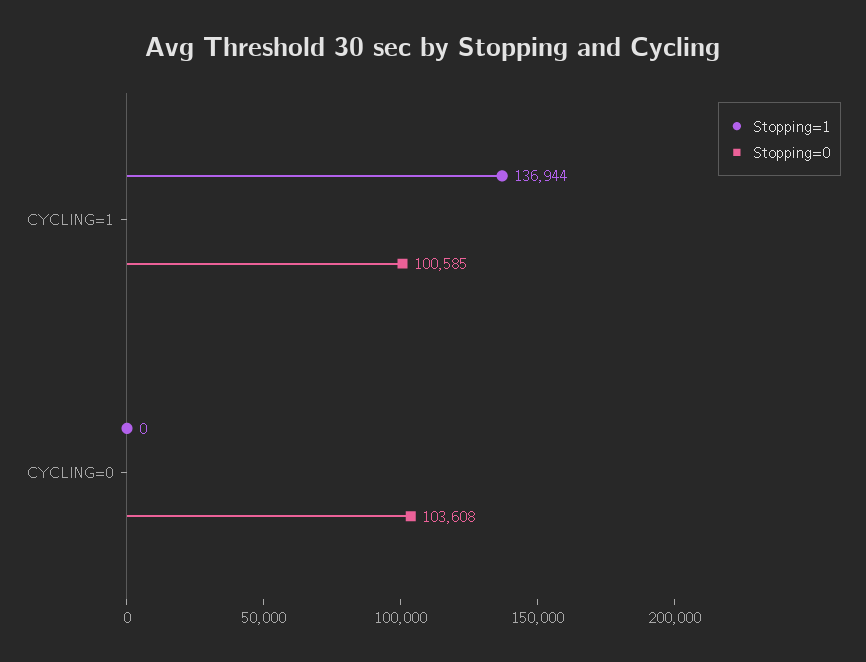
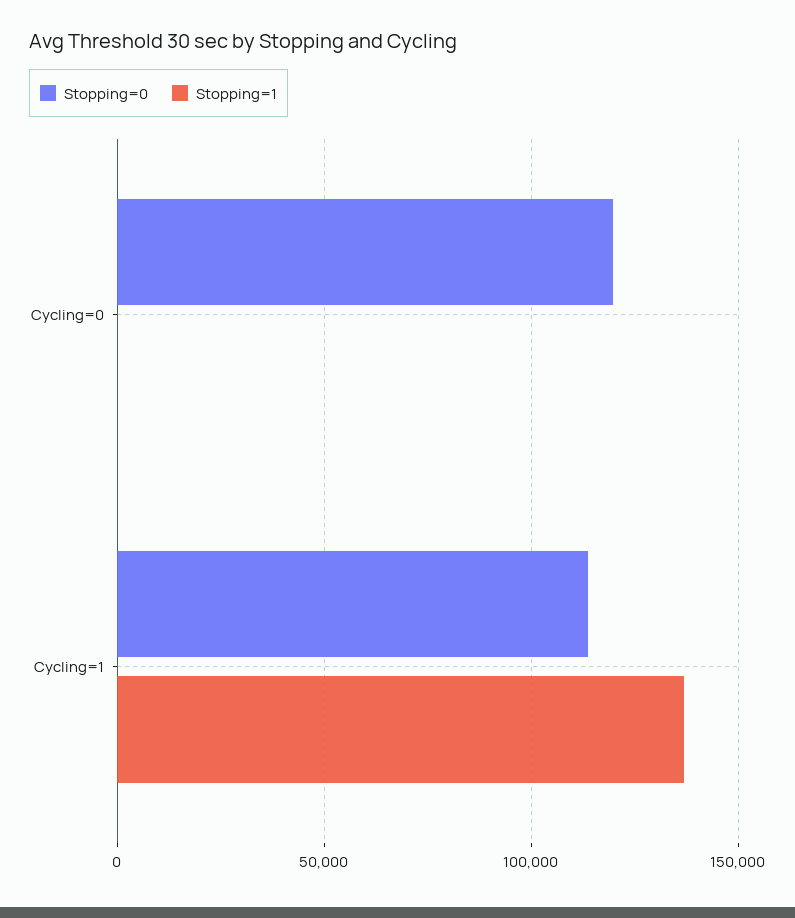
Stopping=0, CYCLING=1: 100585 -> 115000
Stopping=0, CYCLING=0: 103608 -> 120000

